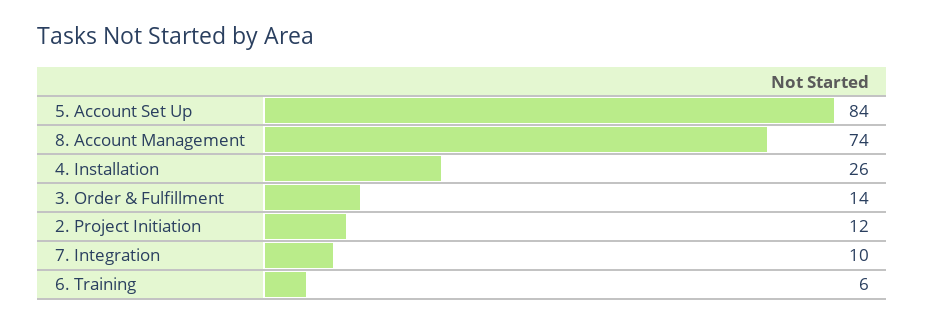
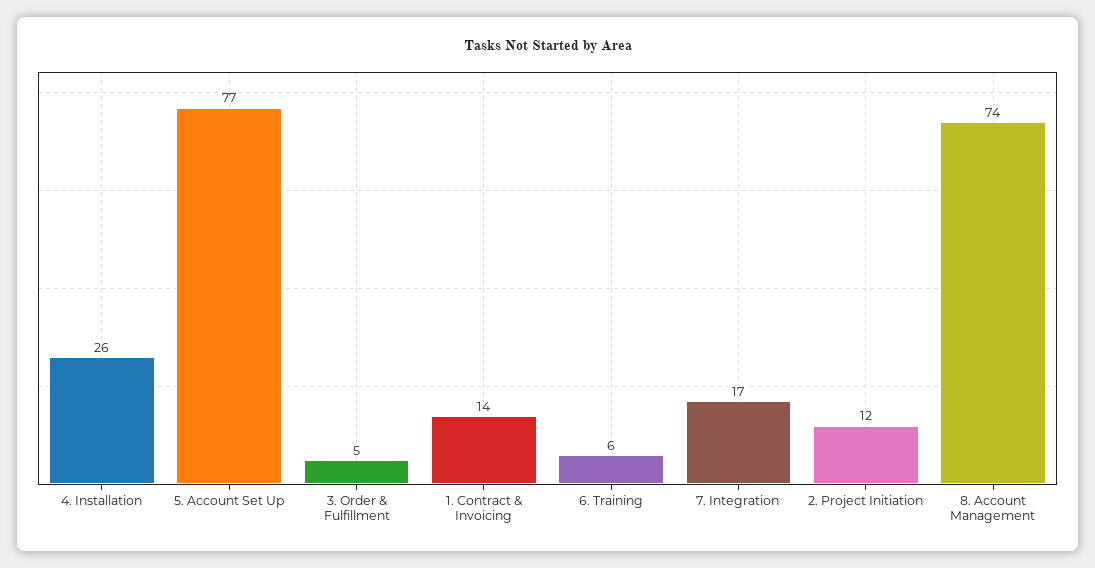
5. Account Set Up: 84 -> 77
3. Order & Fulfillment: 14 -> 5
7. Integration: 10 -> 17
1. Contract & Invoicing: none -> 14

